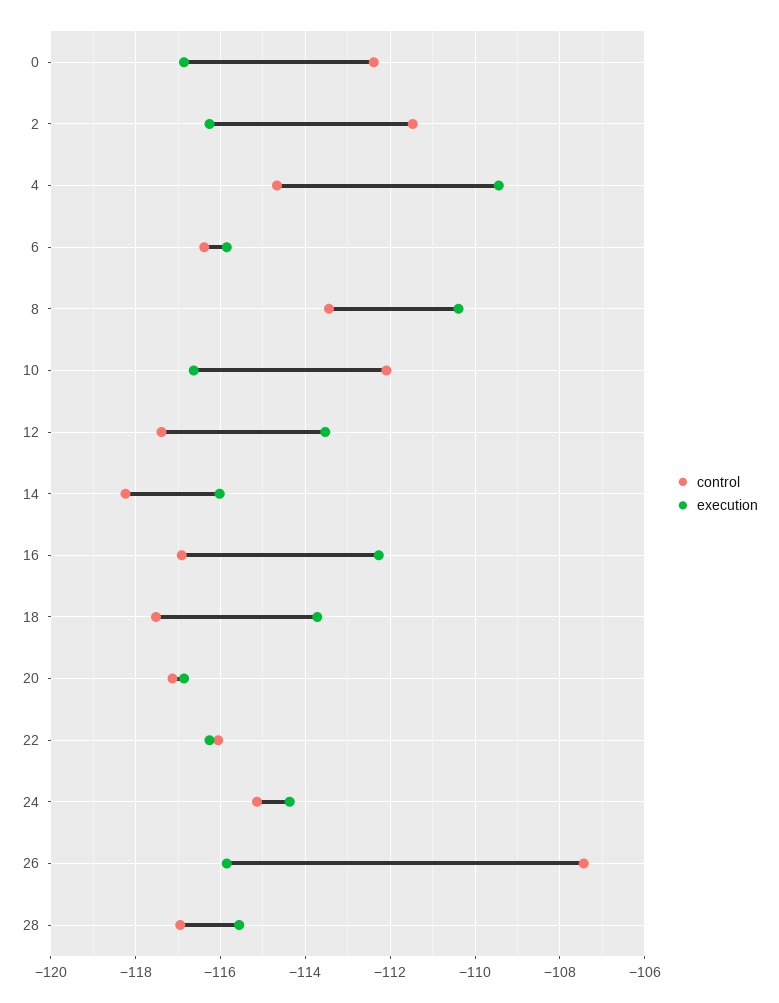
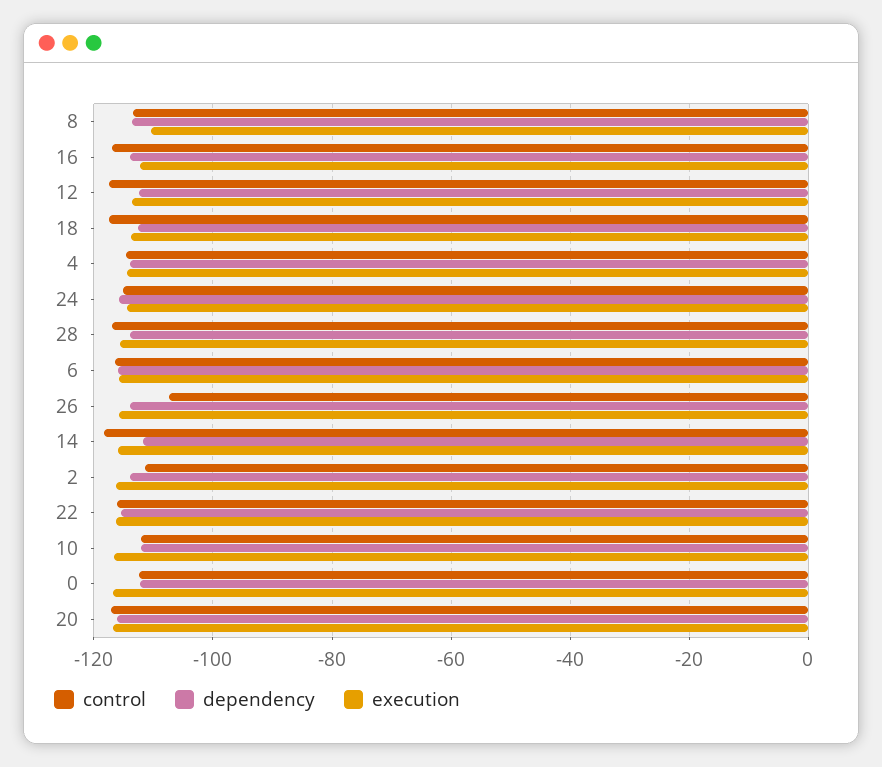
execution, 4: -109.4 -> -114
dependency, 8: none -> -114
dependency, 16: none -> -114
dependency, 12: none -> -112
dependency, 18: none -> -112
dependency, 4: none -> -114
dependency, 24: none -> -116
dependency, 28: none -> -114
dependency, 6: none -> -116
dependency, 26: none -> -114
dependency, 14: none -> -112
dependency, 2: none -> -114
dependency, 22: none -> -116
dependency, 10: none -> -112
dependency, 0: none -> -112
dependency, 20: none -> -116

